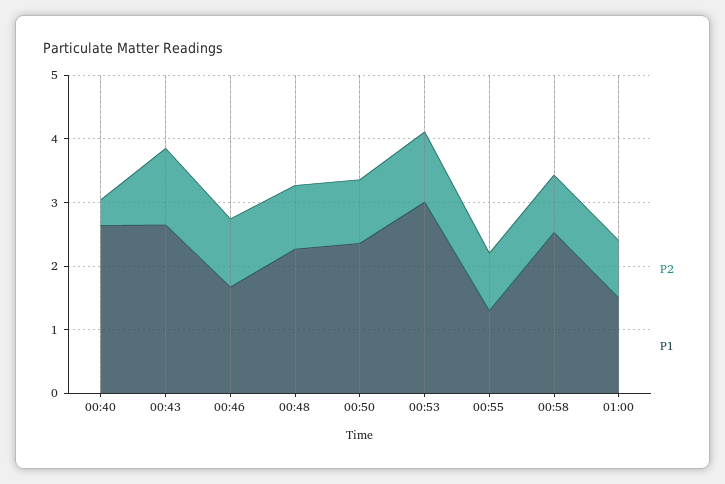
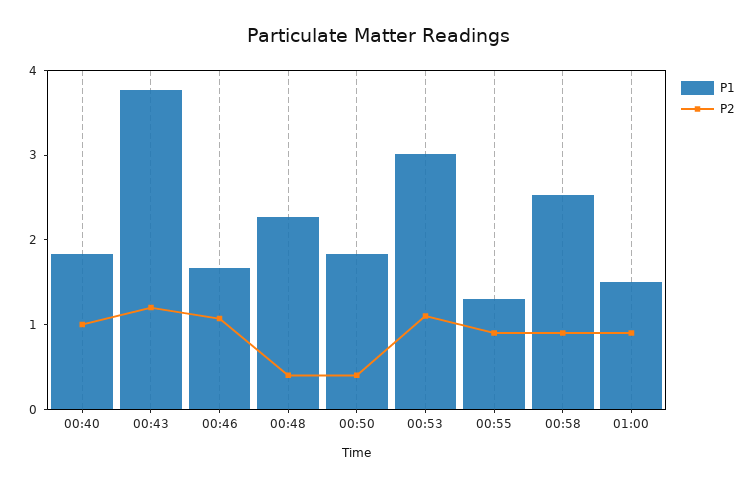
P2, 00:40: 0.4 -> 1
P1, 00:40: 2.6 -> 1.8
P1, 00:43: 2.6 -> 3.8
P2, 00:48: 1 -> 0.4
P2, 00:50: 1 -> 0.4
P1, 00:50: 2.4 -> 1.8

